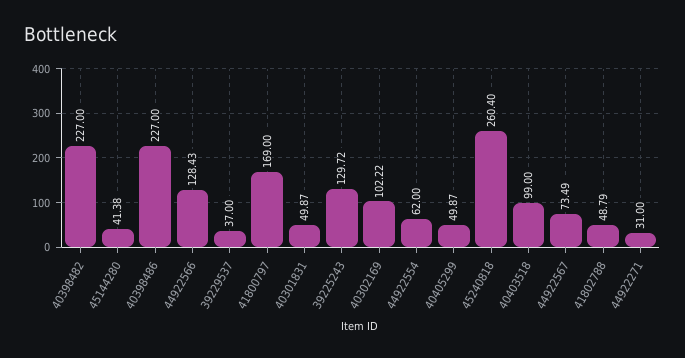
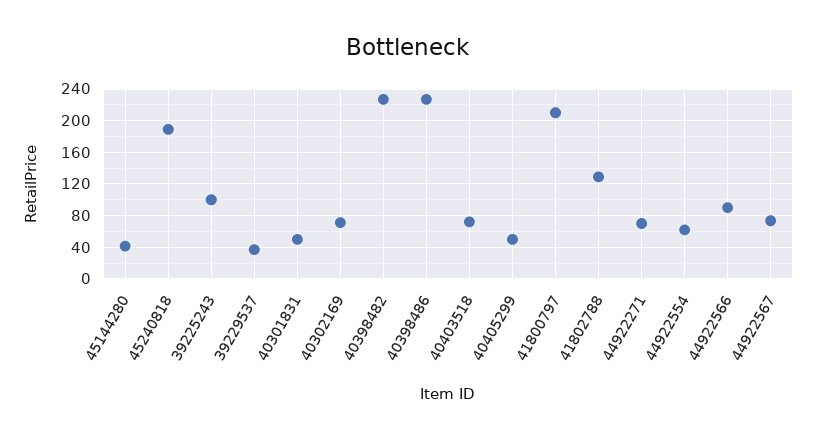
44922566: 128.43 -> 90
41800797: 169 -> 210
39225243: 129.72 -> 100
40302169: 102.22 -> 70
45240818: 260.4 -> 190
40403518: 99 -> 70
41802788: 48.79 -> 130
44922271: 31 -> 70

